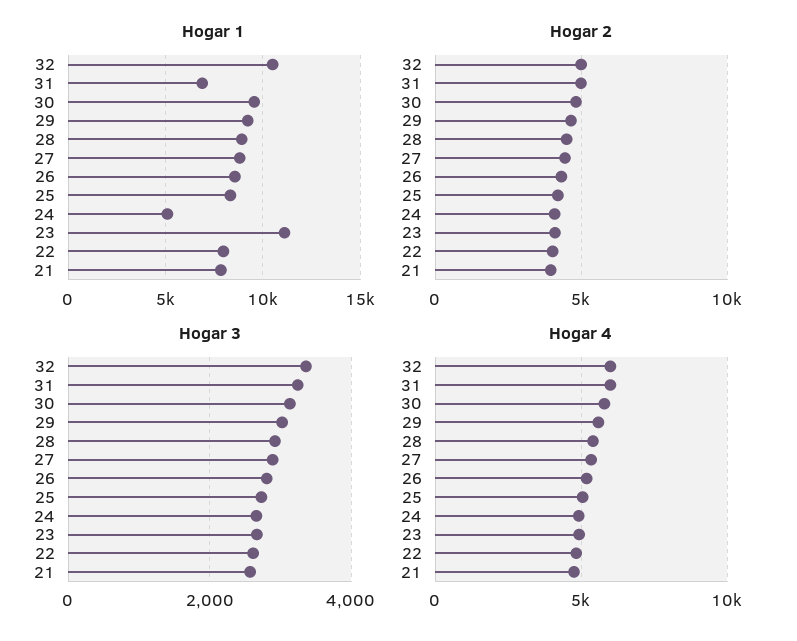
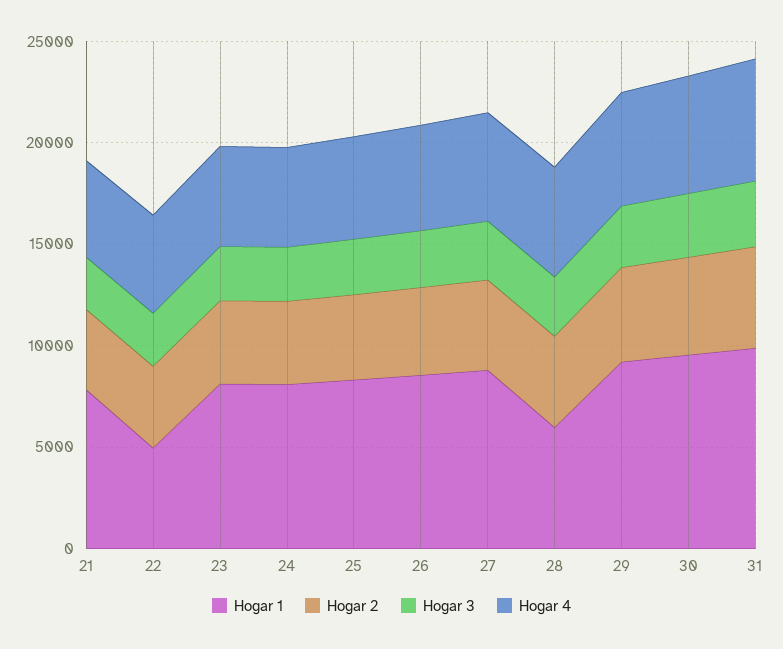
Hogar 1, 32: 10500 -> none
Hogar 1, 31: 7000 -> 10000
Hogar 1, 28: 9000 -> 6000
Hogar 1, 24: 5000 -> 8000
Hogar 1, 23: 11000 -> 8000
Hogar 1, 22: 8000 -> 5000
Hogar 2, 32: 5000 -> none
Hogar 3, 32: 3400 -> none
Hogar 4, 32: 6000 -> none

